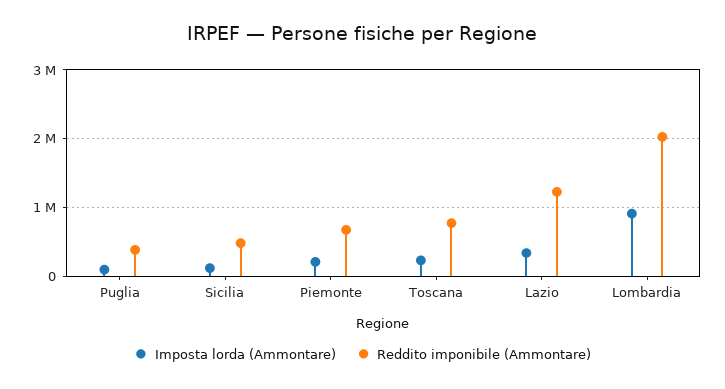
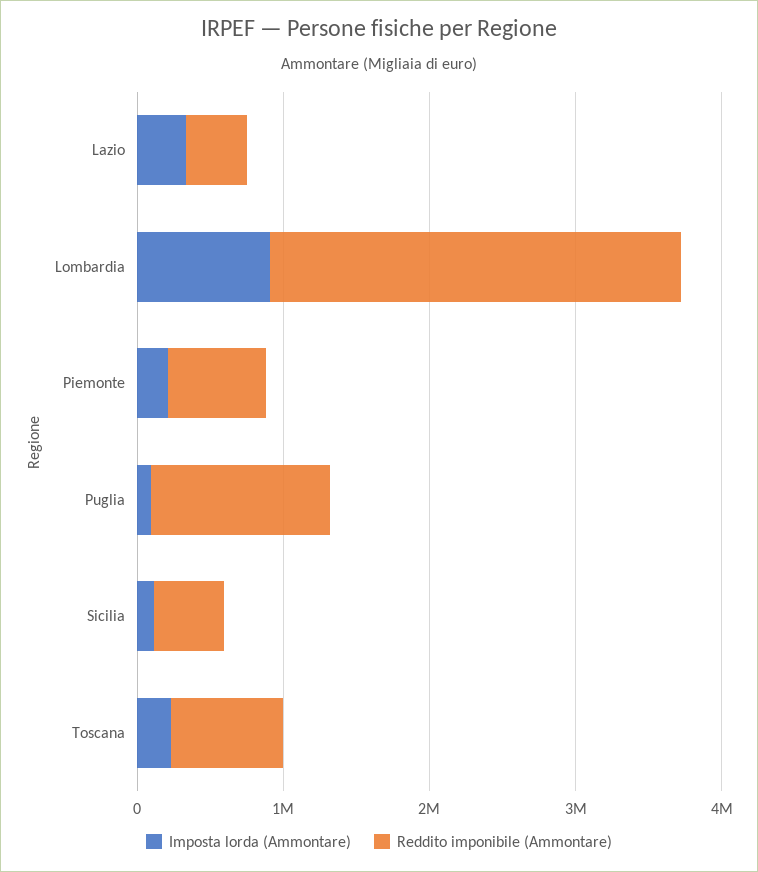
Reddito imponibile (Ammontare), Puglia: 400000 -> 1200000
Reddito imponibile (Ammontare), Lazio: 1200000 -> 400000
Reddito imponibile (Ammontare), Lombardia: 2000000 -> 2800000

